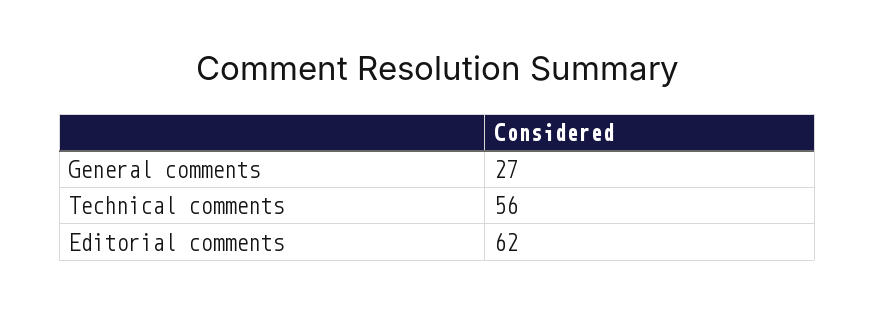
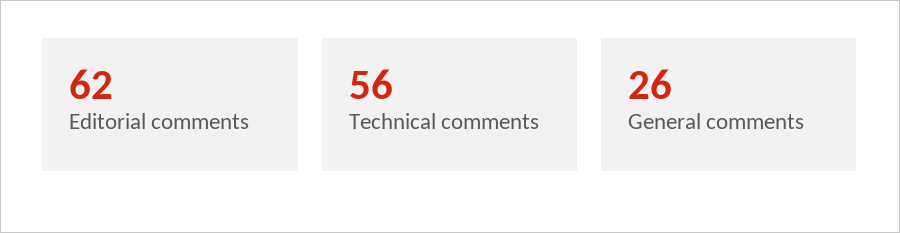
General comments: 27 -> 26

